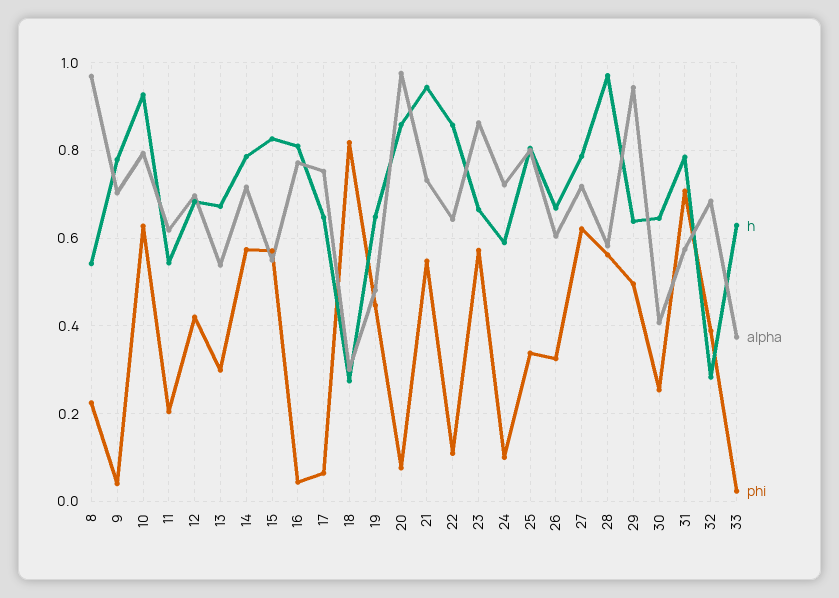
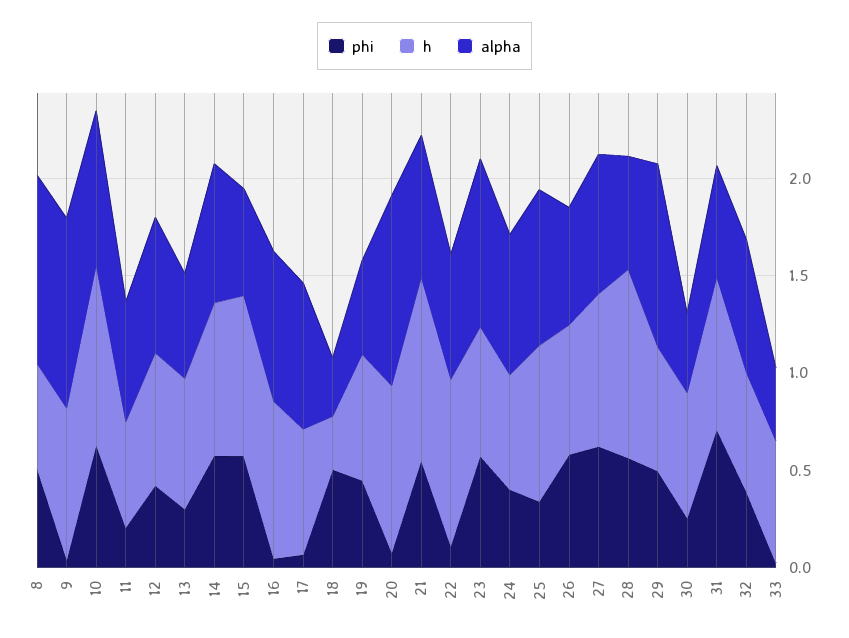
phi, 8: 0.22 -> 0.5
alpha, 9: 0.7 -> 1
phi, 18: 0.82 -> 0.5
phi, 24: 0.1 -> 0.4
phi, 26: 0.32 -> 0.6
h, 32: 0.28 -> 0.6

